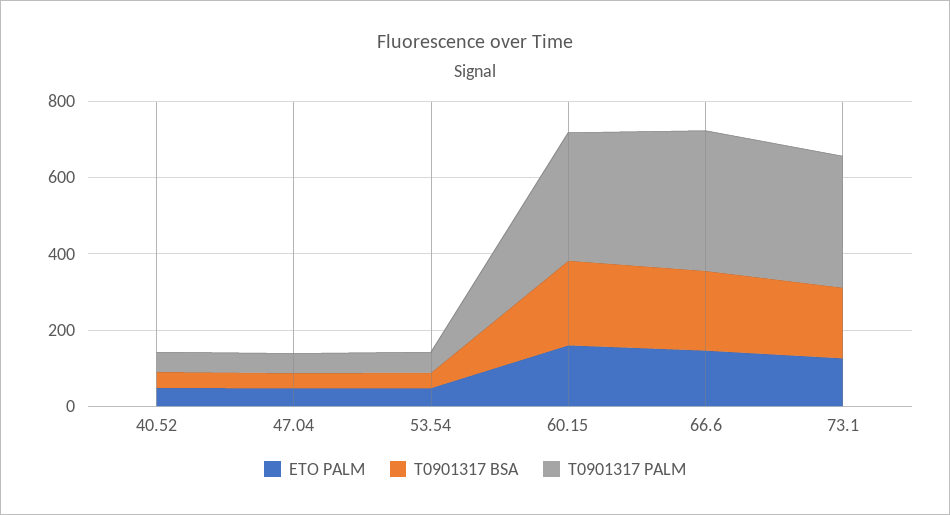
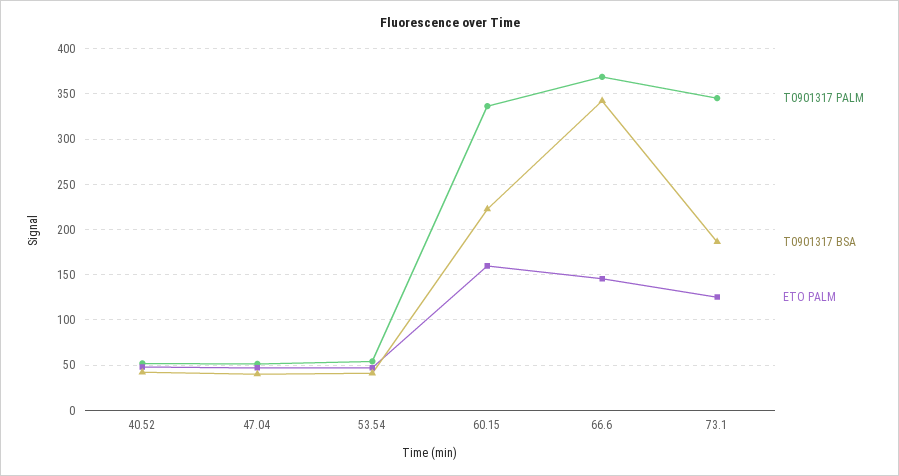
T0901317 BSA, 66.6: 200 -> 340

